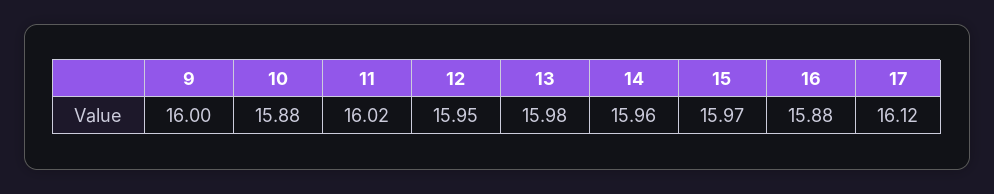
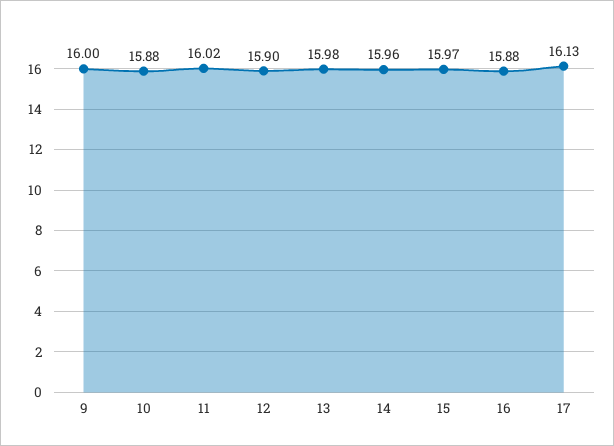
12: 15.95 -> 15.9
17: 16.12 -> 16.13

